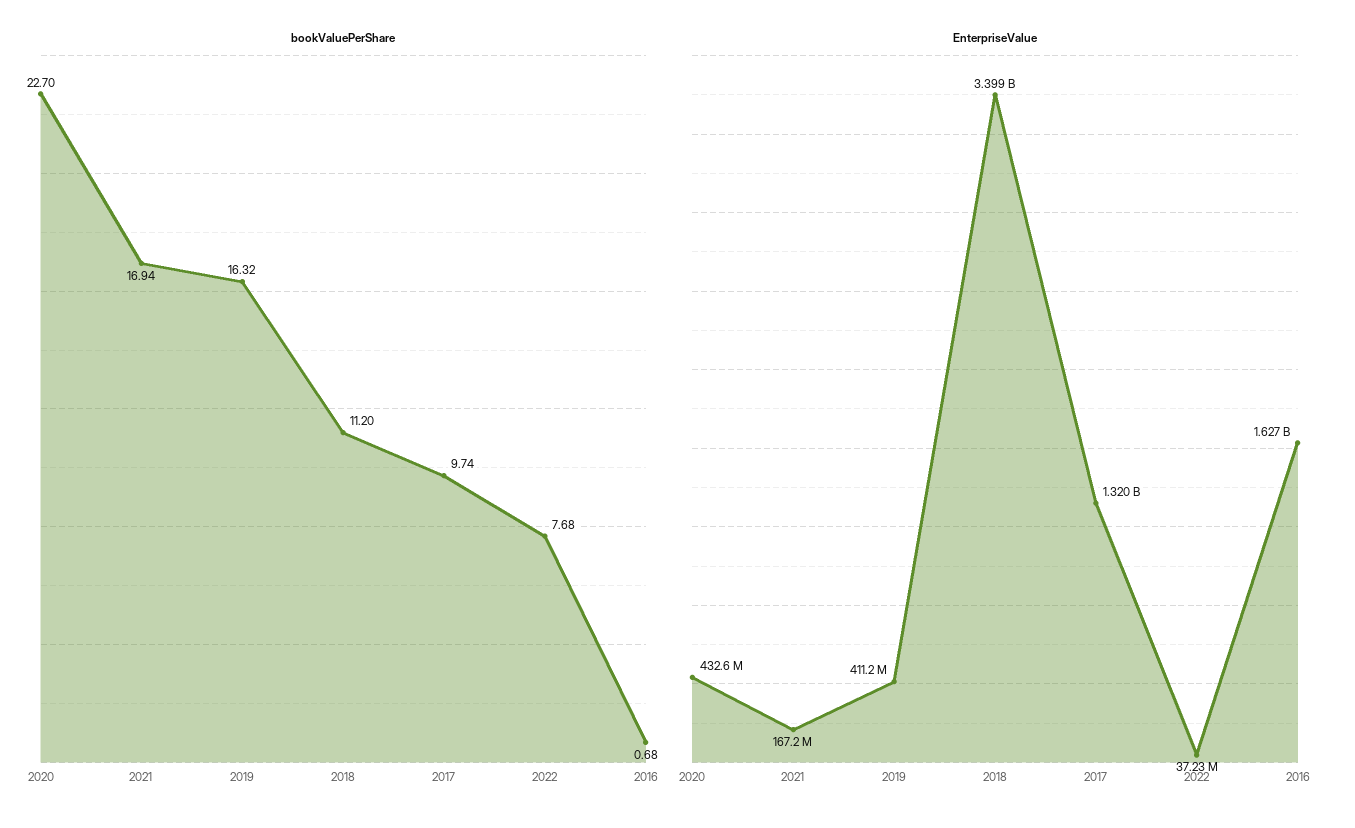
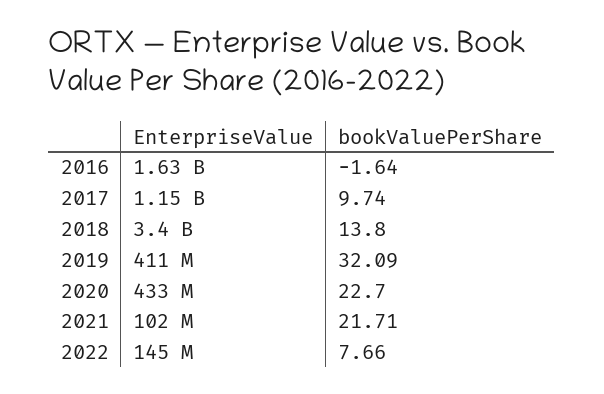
bookValuePerShare, 2021: 16.94 -> 21.71
bookValuePerShare, 2019: 16.32 -> 32.09
bookValuePerShare, 2018: 11.2 -> 13.8
bookValuePerShare, 2022: 7.68 -> 7.66
bookValuePerShare, 2016: 0.68 -> -1.64
EnterpriseValue, 2021: 167200000 -> 102000000
EnterpriseValue, 2017: 1320000000 -> 1150000000
EnterpriseValue, 2022: 37230000 -> 145000000

